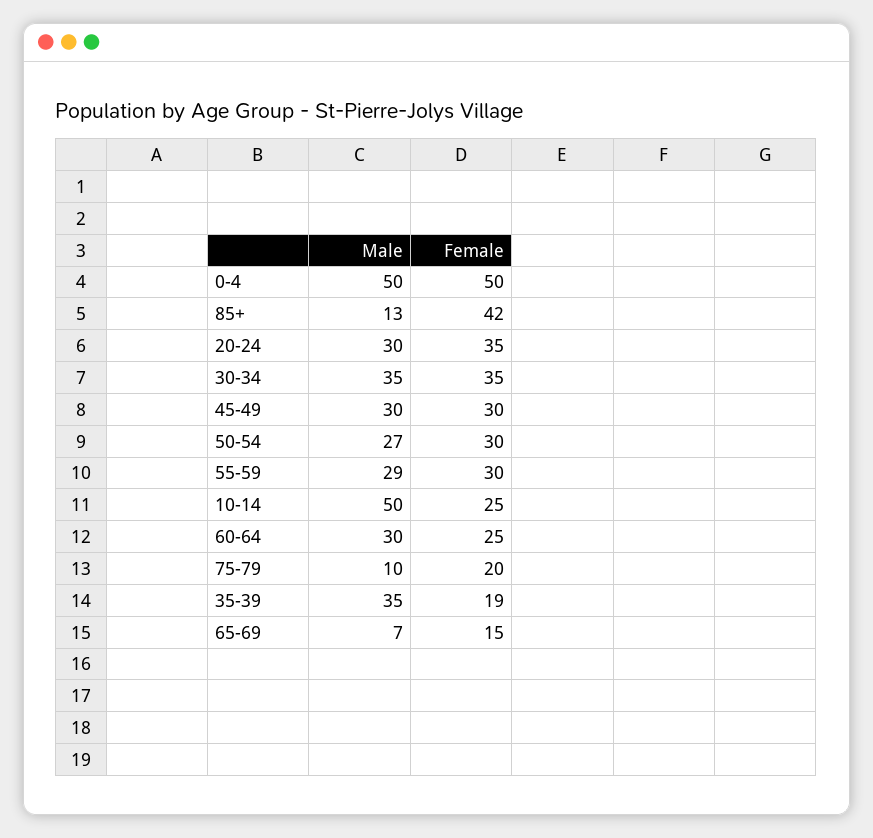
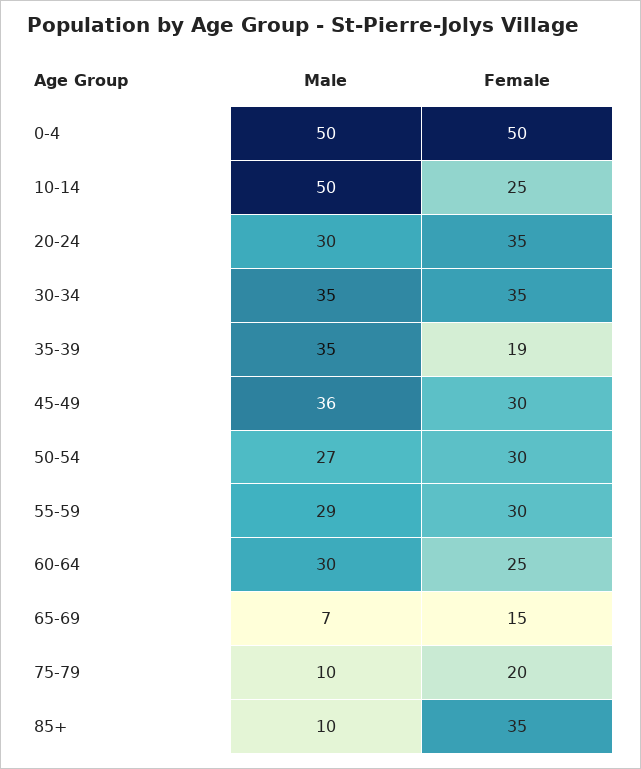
Male, 85+: 13 -> 10
Female, 85+: 42 -> 35
Male, 45-49: 30 -> 36

